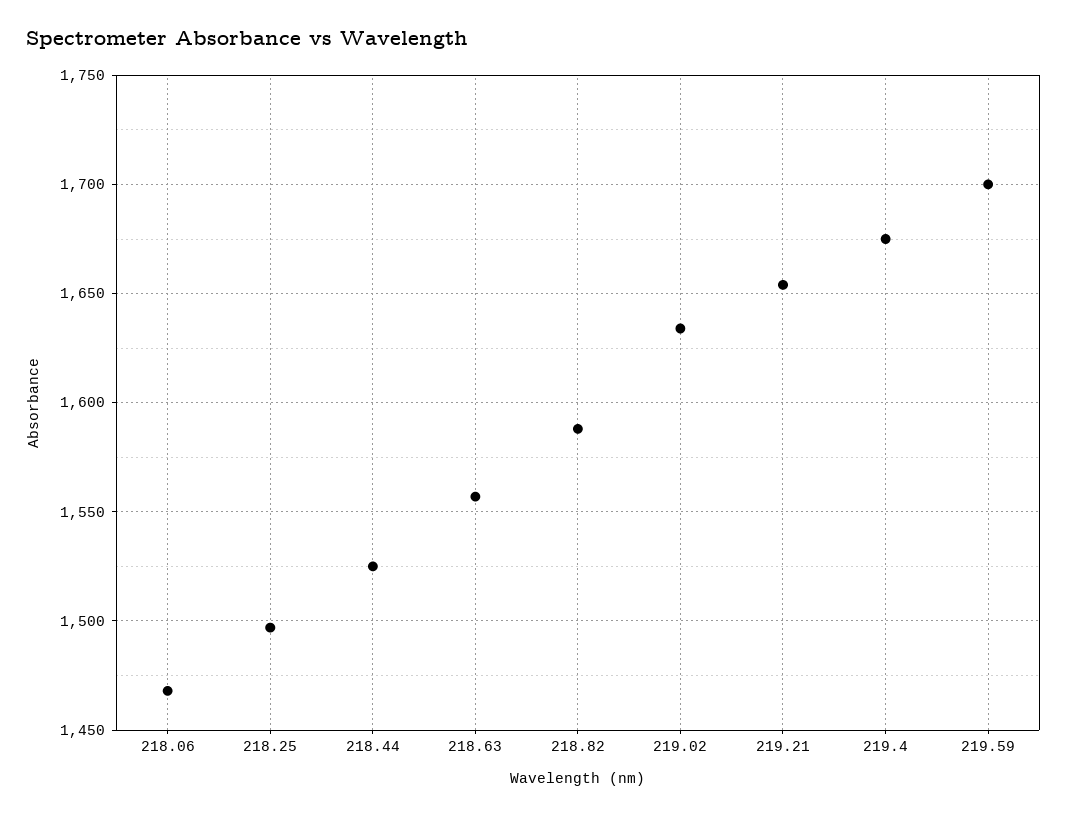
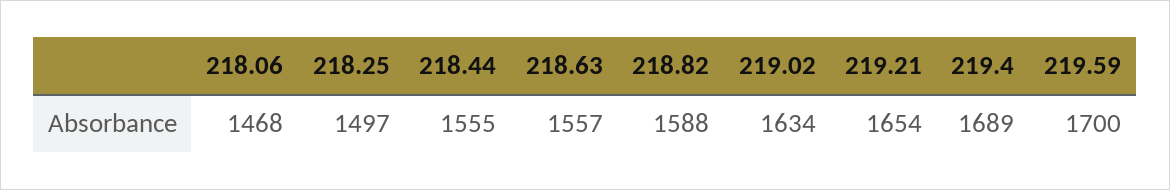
218.44: 1525 -> 1555
219.4: 1675 -> 1689

